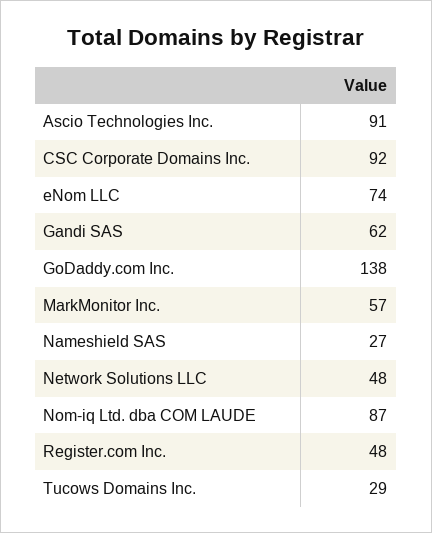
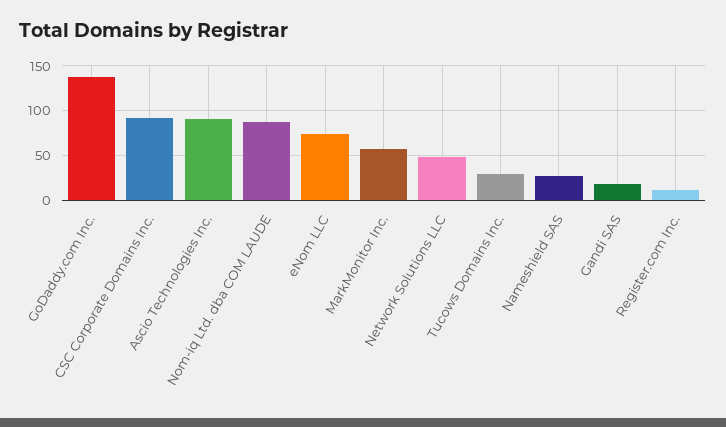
Gandi SAS: 62 -> 20
Register.com Inc.: 48 -> 10

